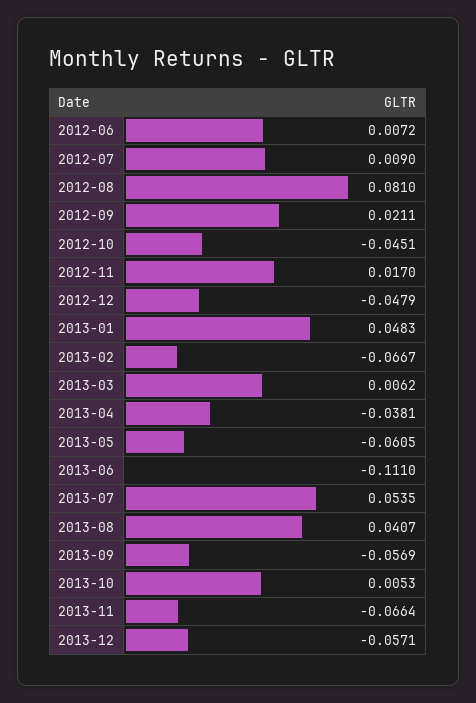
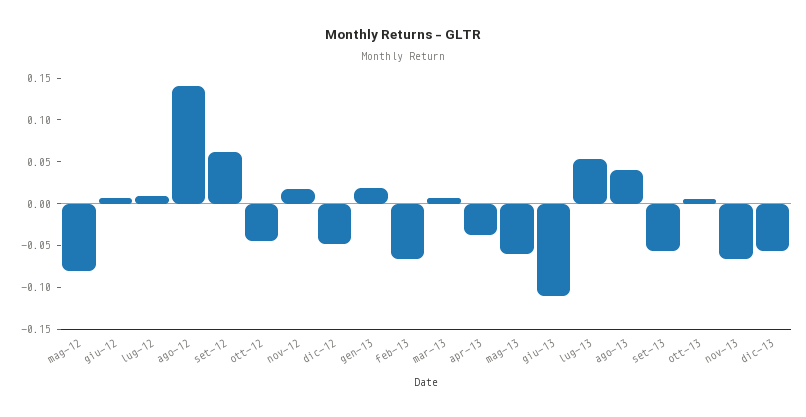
2012-08: 0.081 -> 0.14
2012-09: 0.0211 -> 0.06
2013-01: 0.0483 -> 0.02
mag-12: none -> -0.08

